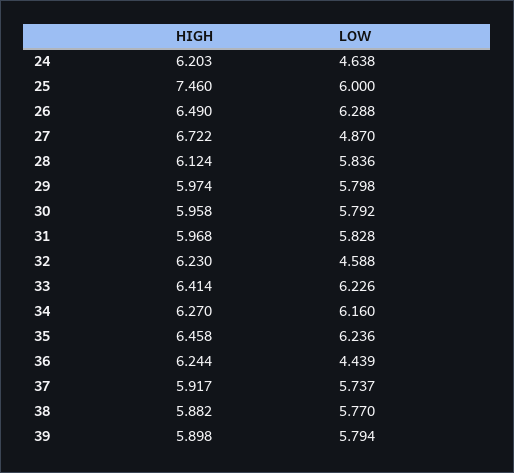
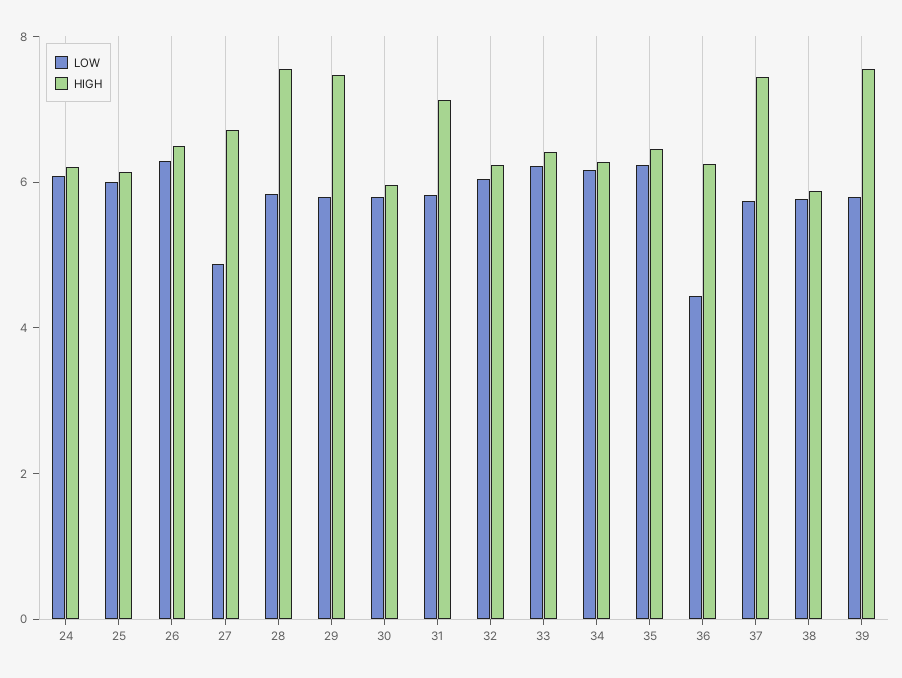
LOW, 24: 4.638 -> 6
HIGH, 25: 7.46 -> 6
HIGH, 28: 6.124 -> 7.5
HIGH, 29: 5.974 -> 7.5
HIGH, 31: 5.968 -> 7
LOW, 32: 4.588 -> 6
HIGH, 37: 5.917 -> 7.5
HIGH, 39: 5.898 -> 7.5

